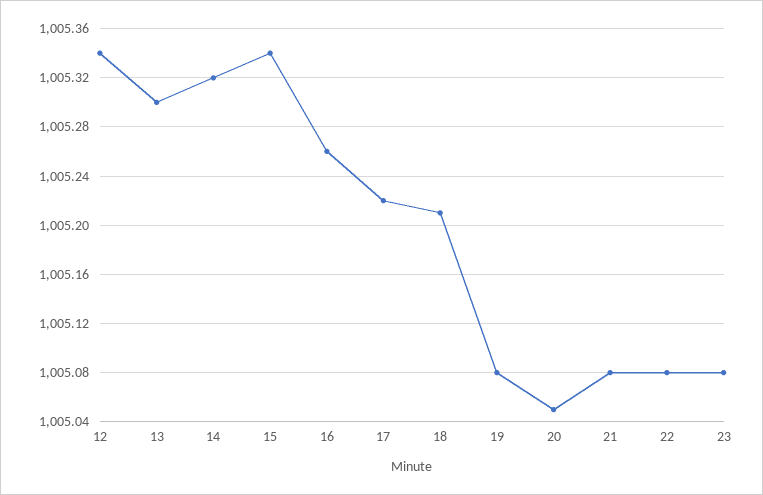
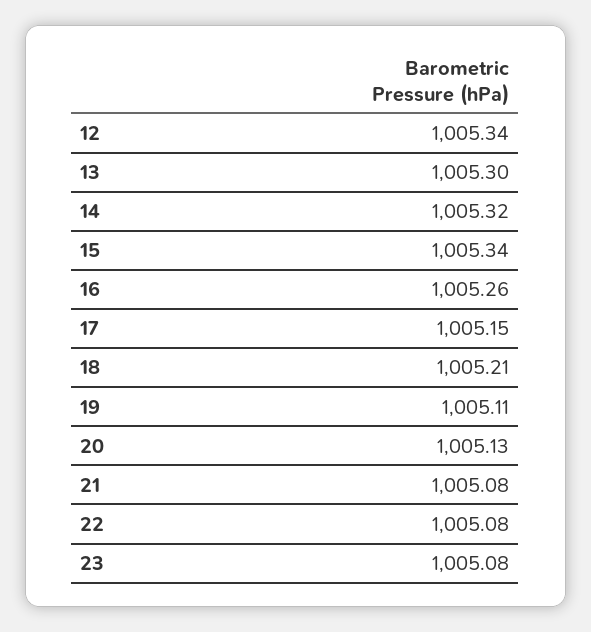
17: 1005.22 -> 1005.15
19: 1005.08 -> 1005.11
20: 1005.05 -> 1005.13

